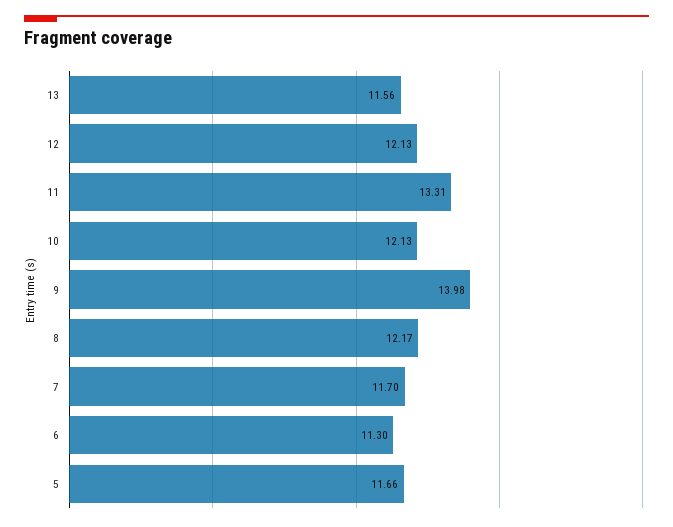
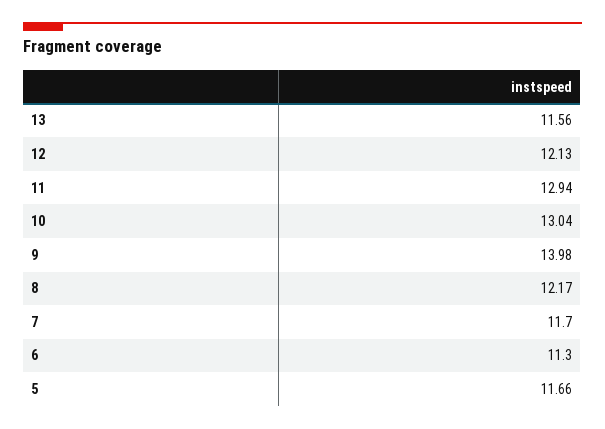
11: 13.31 -> 12.94
10: 12.13 -> 13.04

